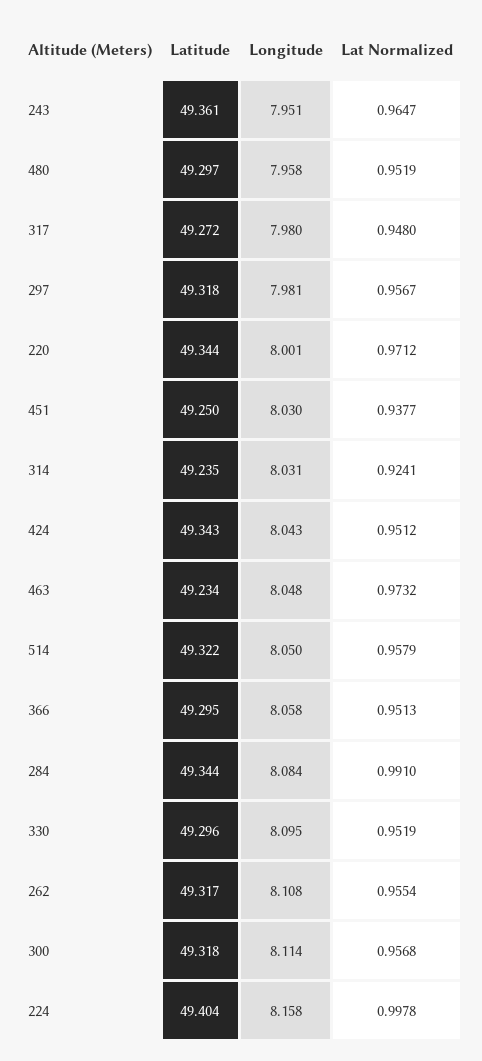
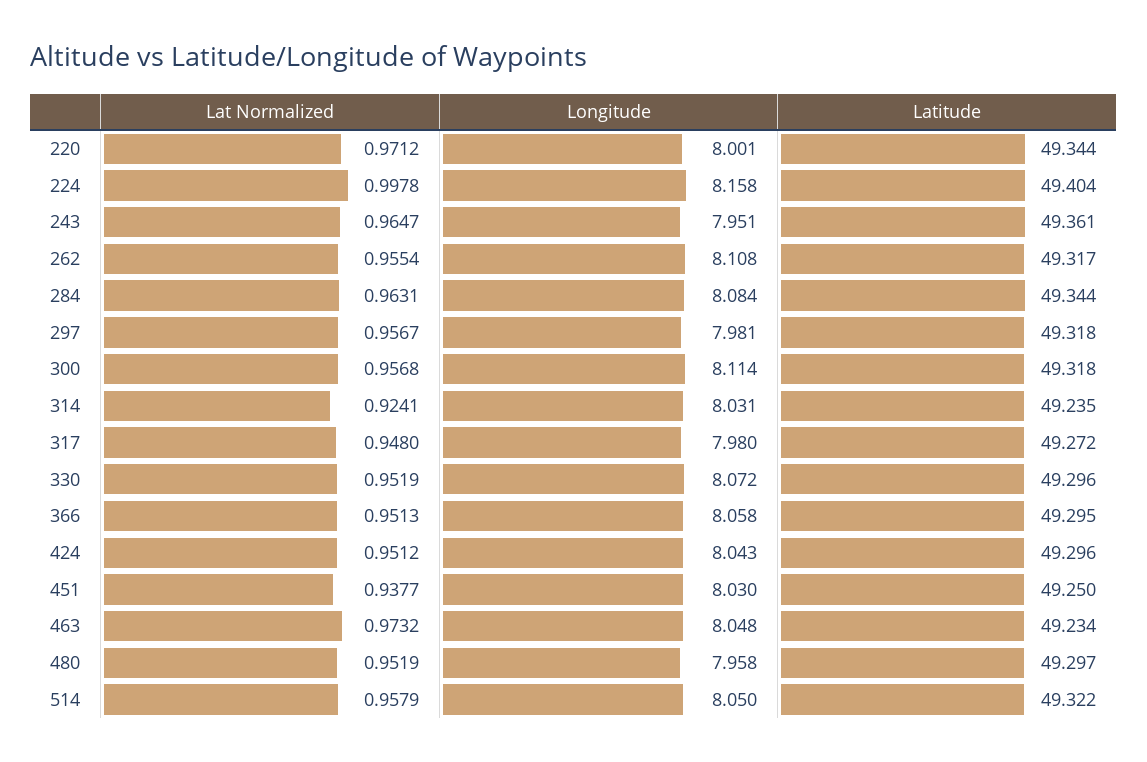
Latitude, 424: 49.343 -> 49.296
Lat Normalized, 284: 0.991 -> 0.9631
Longitude, 330: 8.095 -> 8.072

